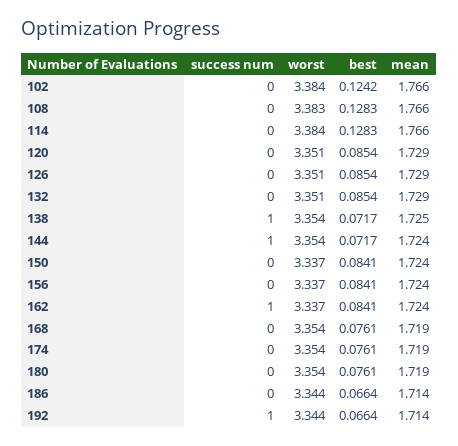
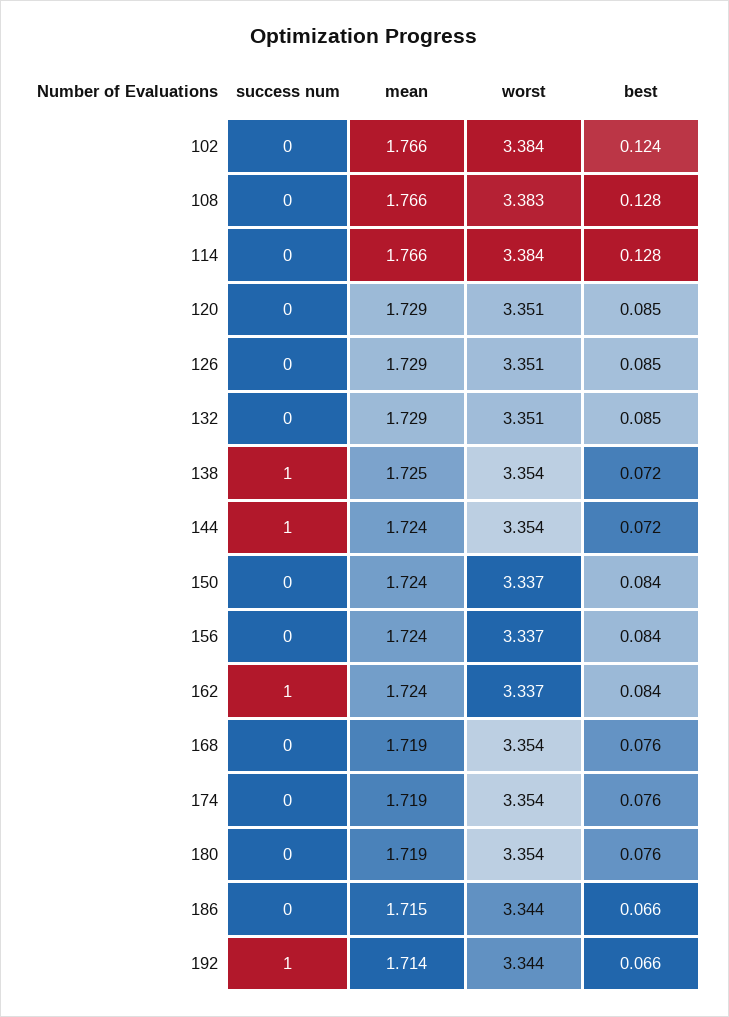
mean, 186: 1.714 -> 1.715

